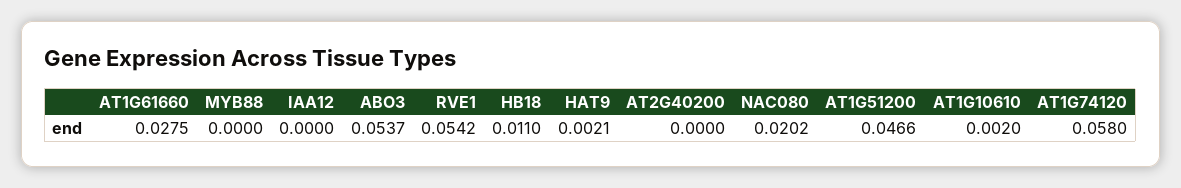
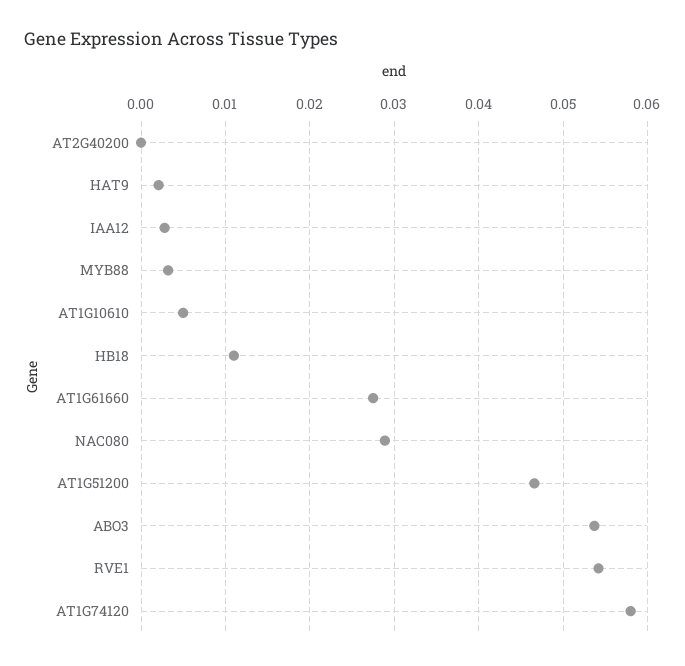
MYB88: 0 -> 0.003
IAA12: 0 -> 0.003
NAC080: 0.0202 -> 0.029
AT1G10610: 0.002 -> 0.005

